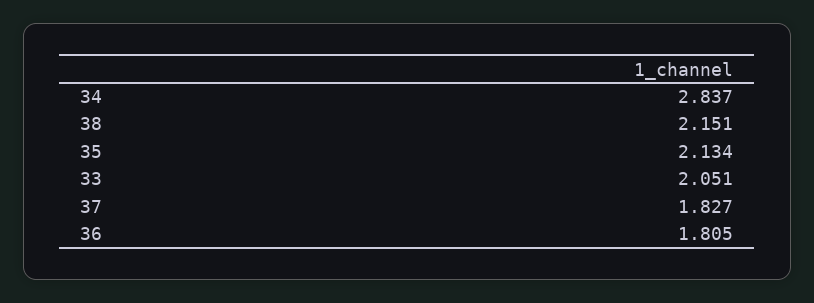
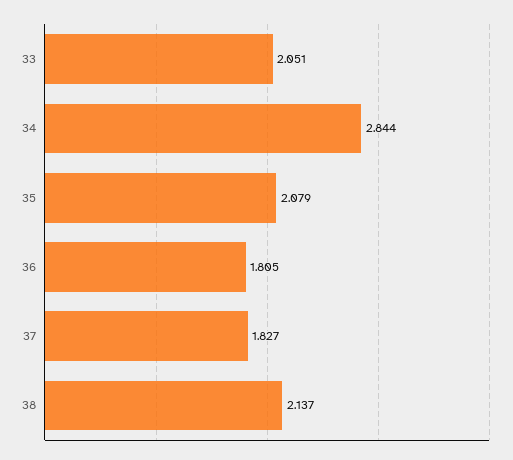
34: 2.837 -> 2.844
38: 2.151 -> 2.137
35: 2.134 -> 2.079

